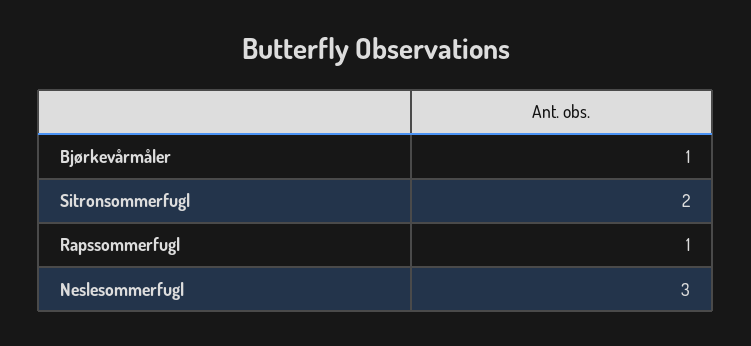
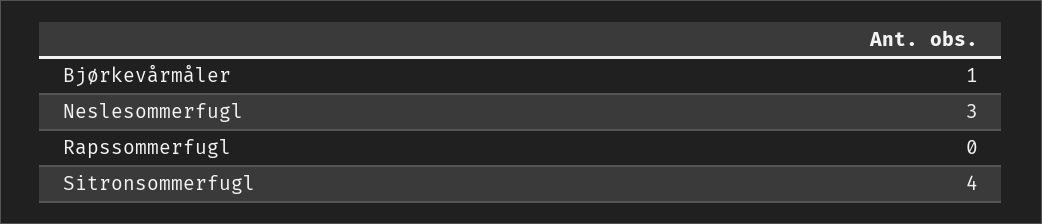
Sitronsommerfugl: 2 -> 4
Rapssommerfugl: 1 -> 0

